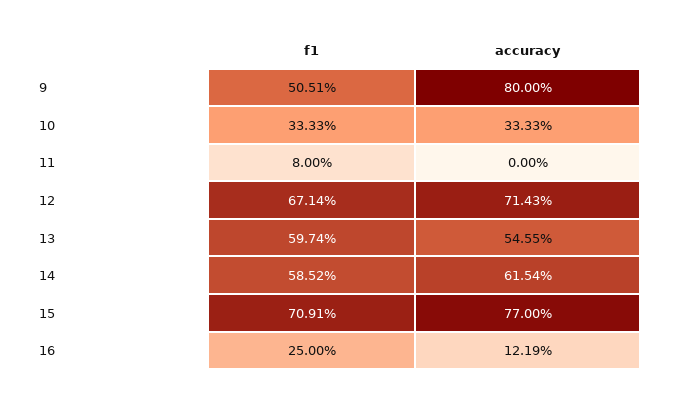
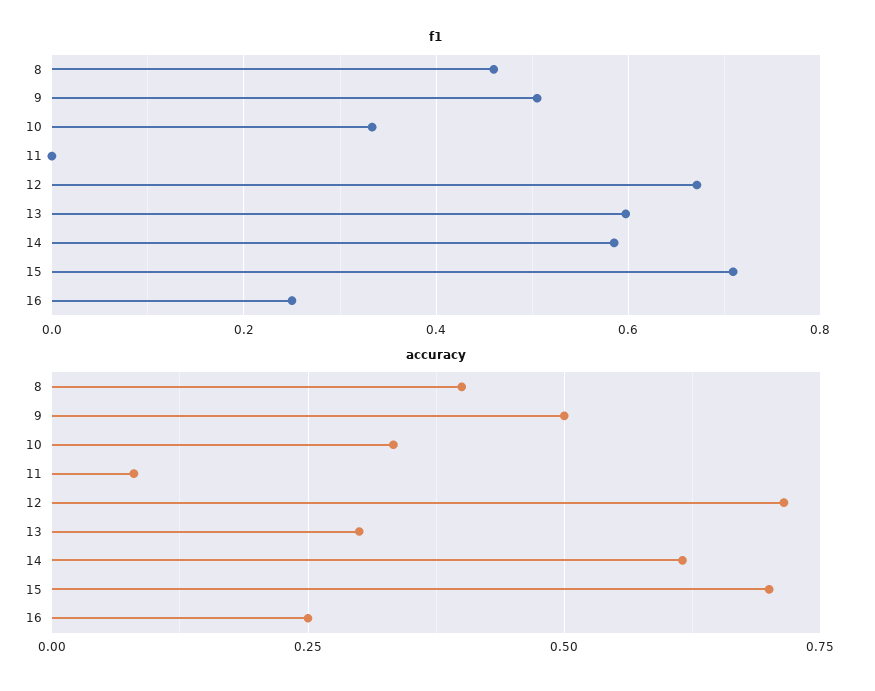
accuracy, 9: 0.8 -> 0.5
f1, 11: 0.08 -> 0
accuracy, 11: 0 -> 0.075
accuracy, 13: 0.5455 -> 0.3
accuracy, 15: 0.77 -> 0.7
accuracy, 16: 0.1219 -> 0.25
f1, 8: none -> 0.46
accuracy, 8: none -> 0.4

